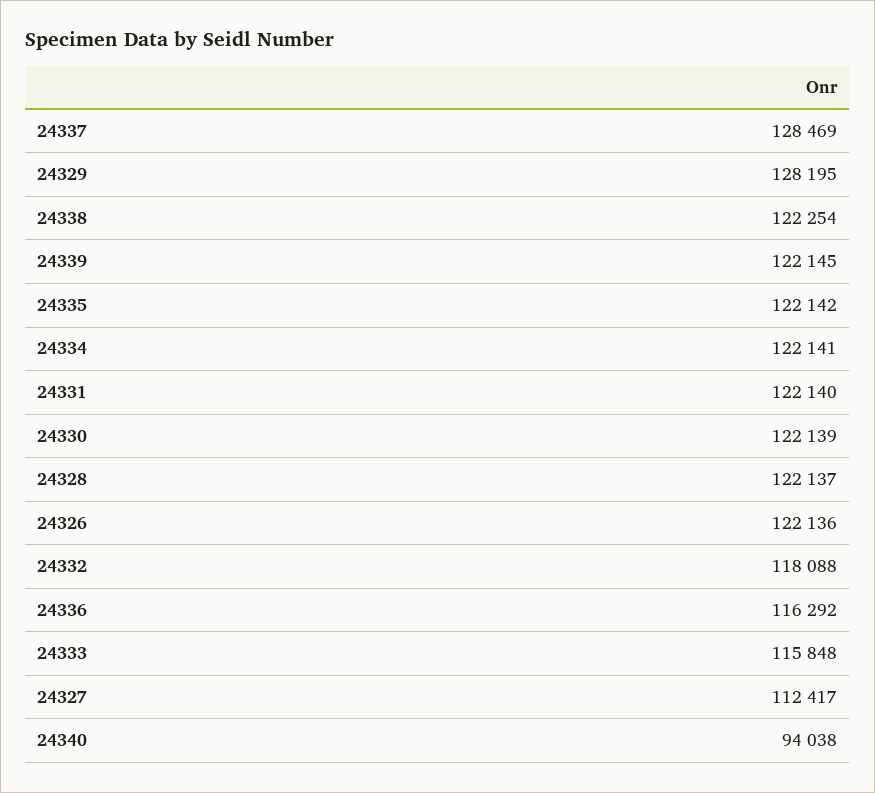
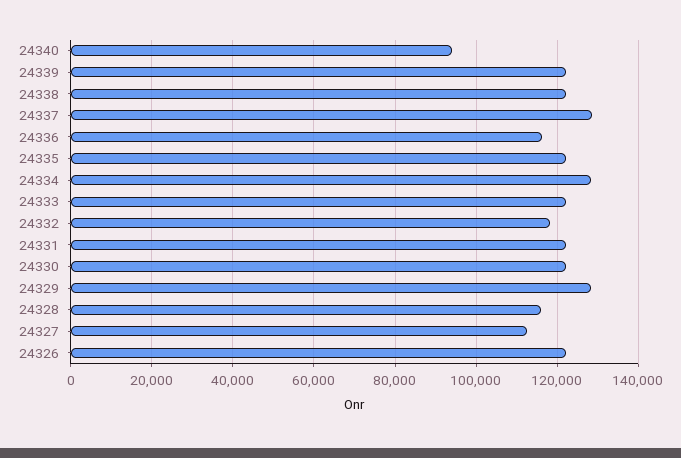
24334: 122141 -> 128000
24328: 122137 -> 116000
24333: 115848 -> 122000

